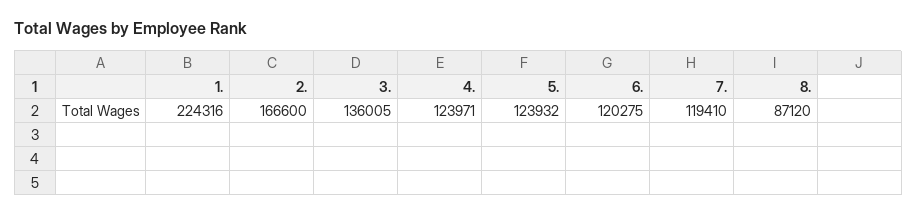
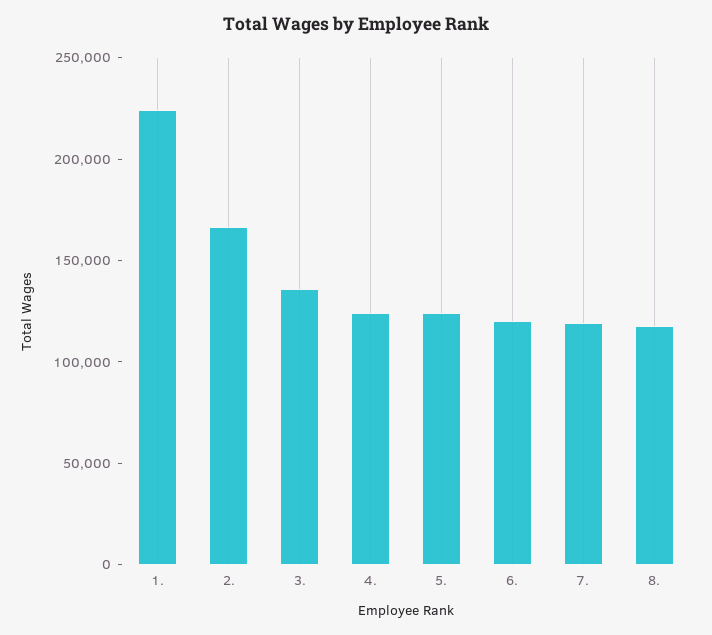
8.: 87120 -> 120000

